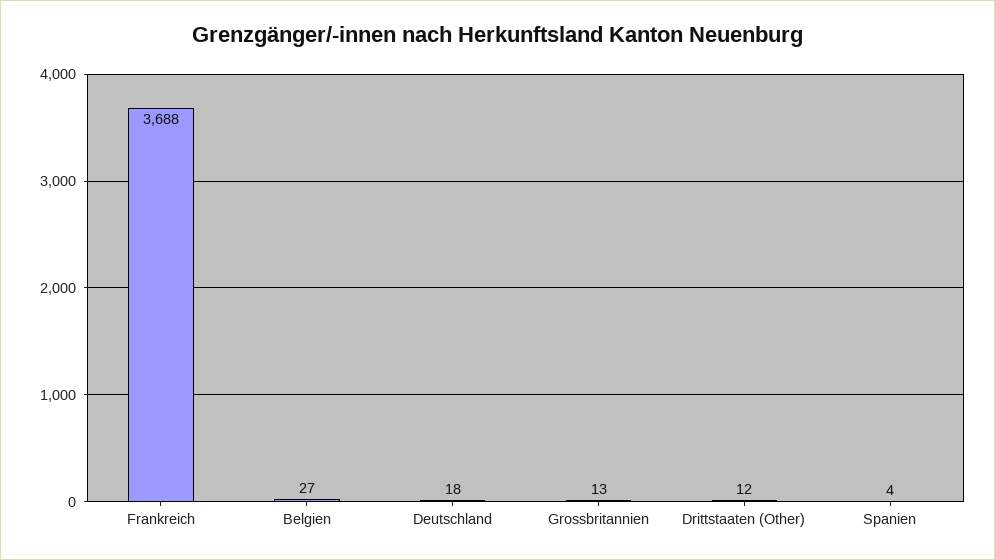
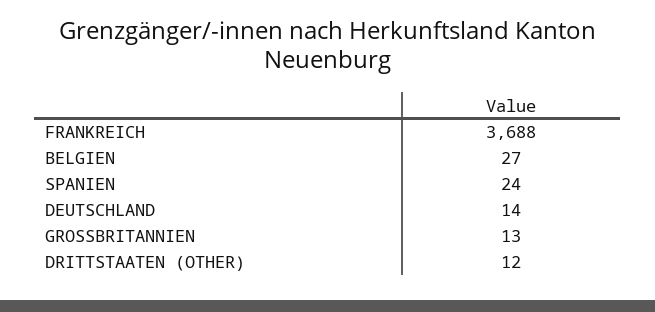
Deutschland: 18 -> 14
Spanien: 4 -> 24

